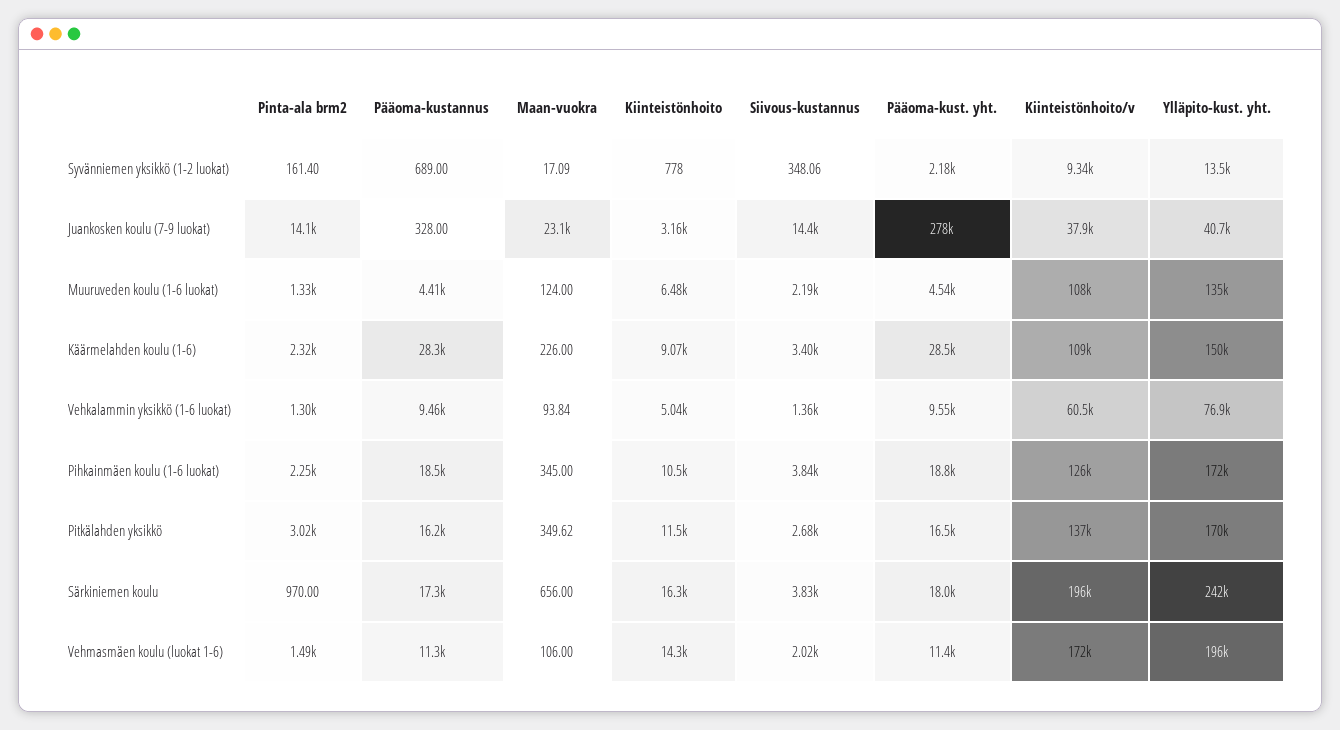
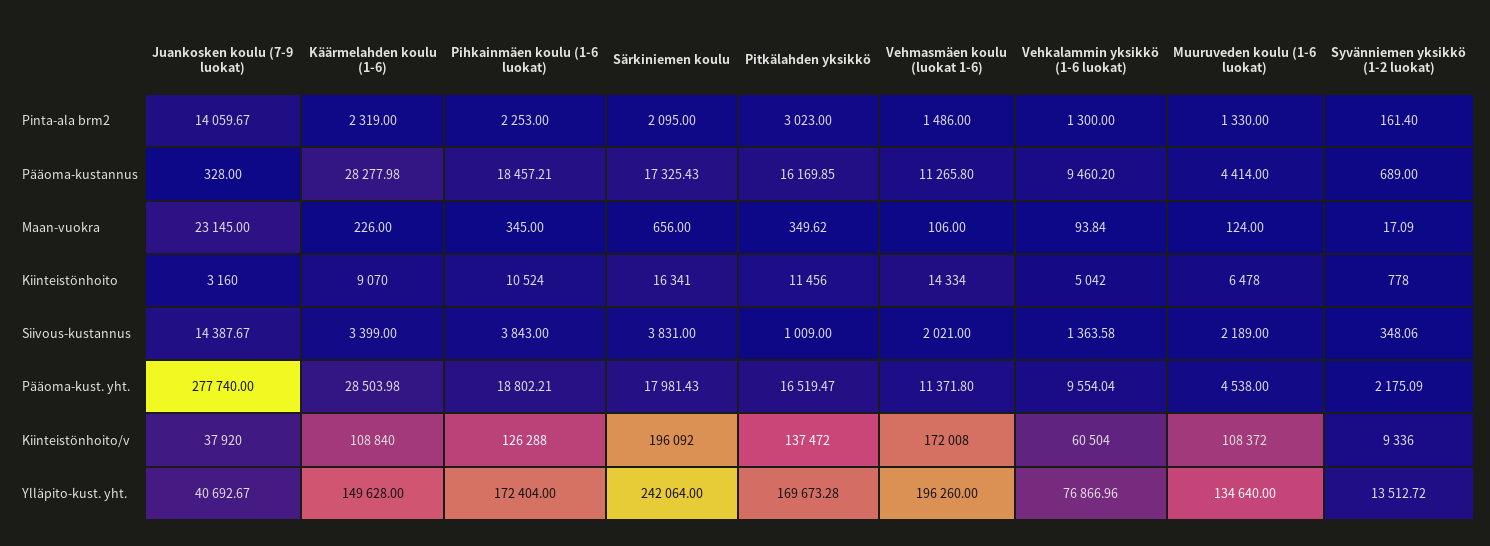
Siivous-kustannus, Pitkälahden yksikkö: 2680 -> 1009
Pinta-ala brm2, Särkiniemen koulu: 970 -> 2095

